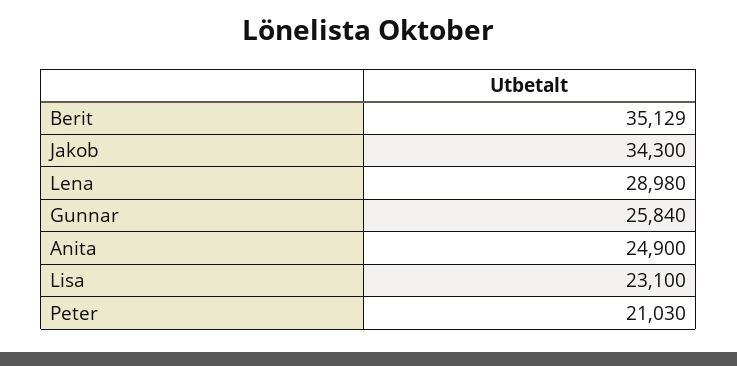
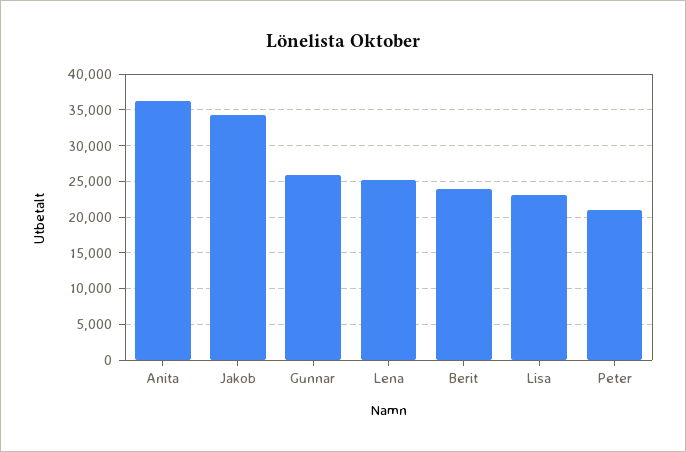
Berit: 35129 -> 24000
Lena: 28980 -> 25000
Anita: 24900 -> 36000

